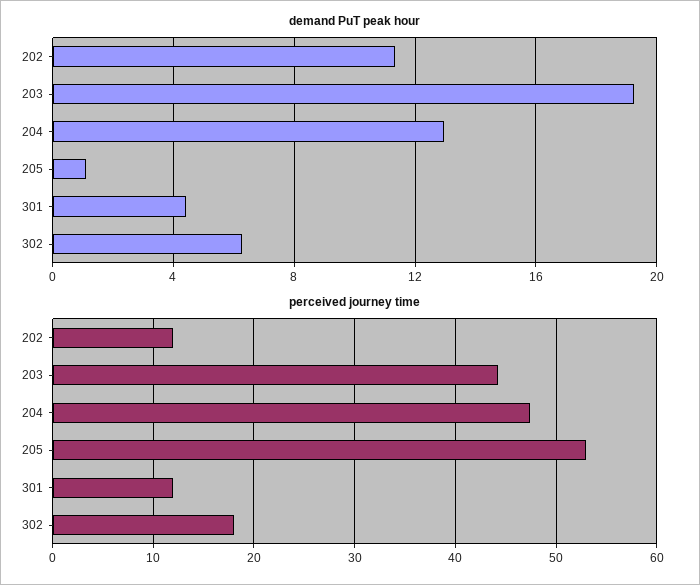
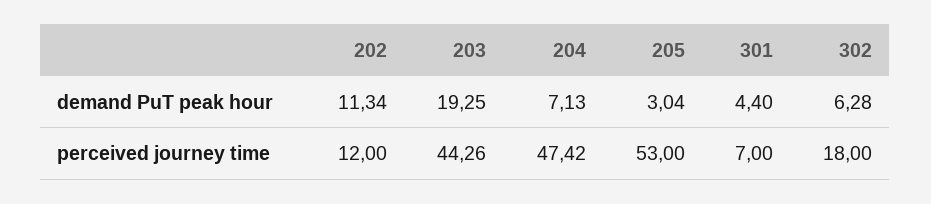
demand PuT peak hour, 204: 13 -> 7.13
demand PuT peak hour, 205: 1 -> 3.04
perceived journey time, 301: 12 -> 7

